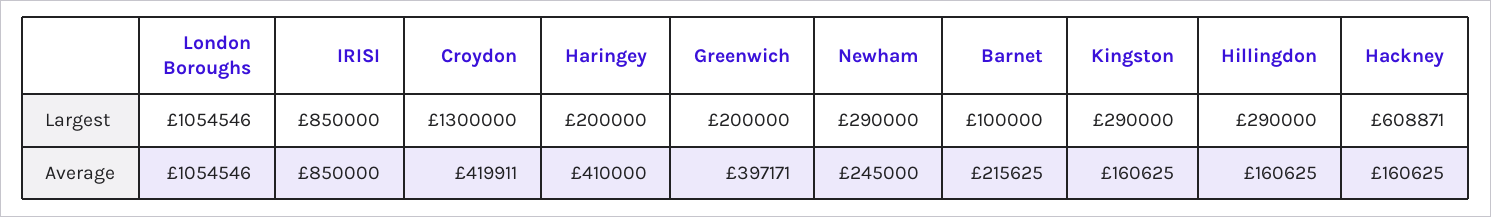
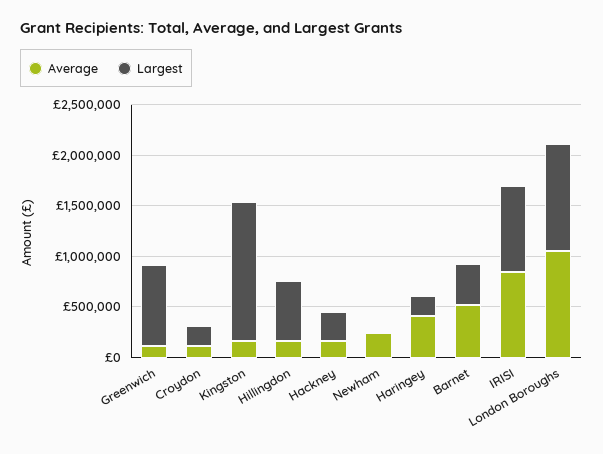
Largest, Croydon: 1300000 -> 200000
Largest, Greenwich: 200000 -> 800000
Largest, Newham: 290000 -> 0
Largest, Barnet: 100000 -> 400000
Largest, Kingston: 290000 -> 1400000
Largest, Hillingdon: 290000 -> 600000
Largest, Hackney: 608871 -> 300000
Average, Croydon: 419911 -> 100000
Average, Greenwich: 397171 -> 100000
Average, Barnet: 215625 -> 500000

